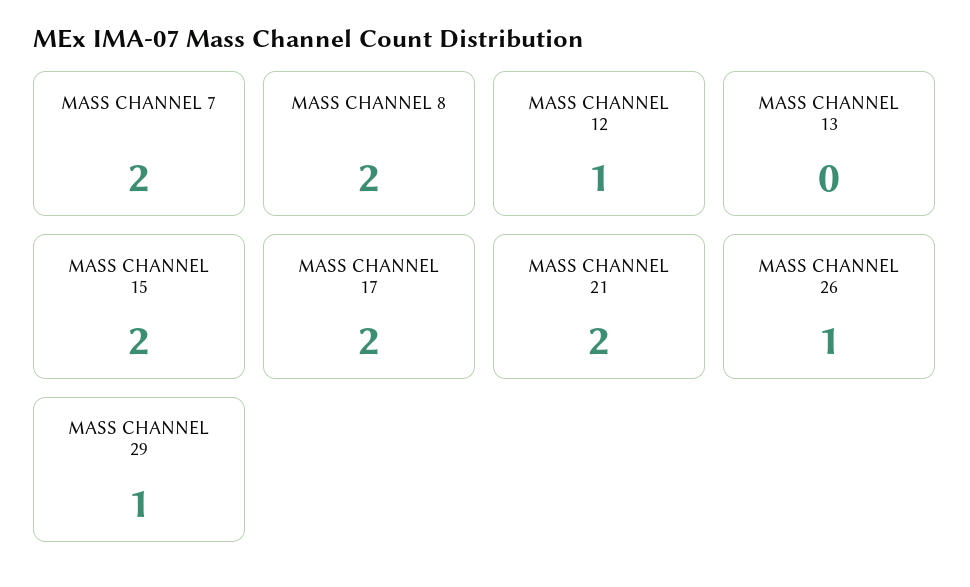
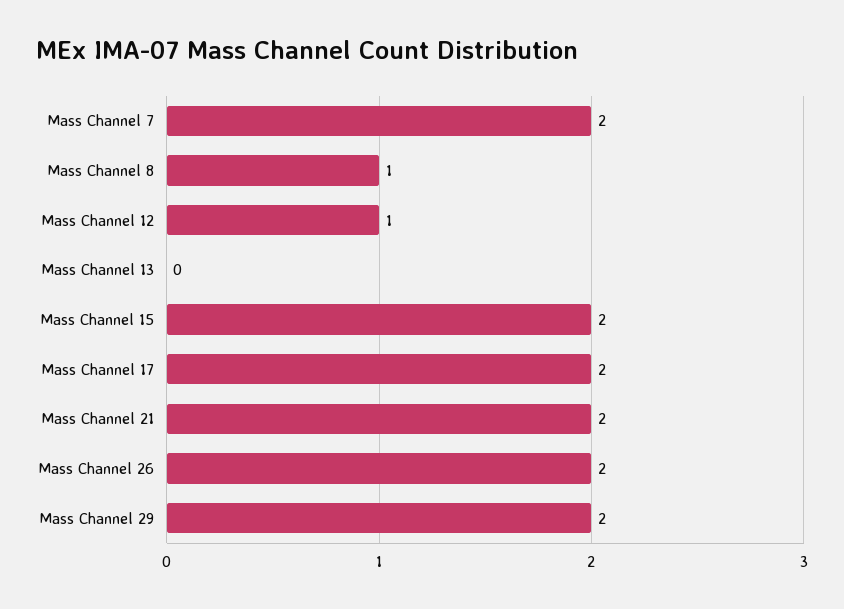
MASS CHANNEL 8: 2 -> 1
MASS CHANNEL 26: 1 -> 2
MASS CHANNEL 29: 1 -> 2

